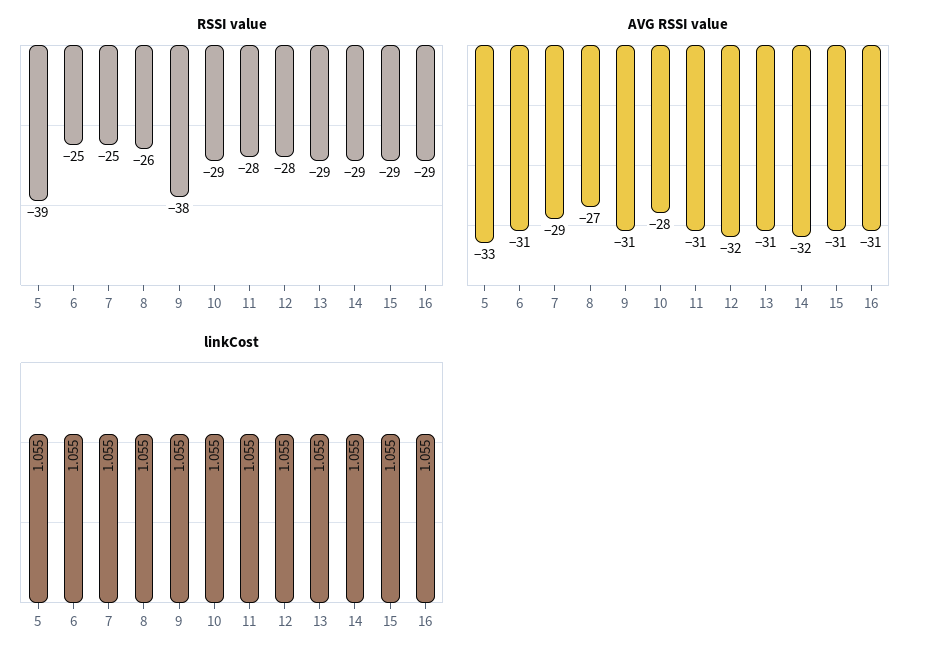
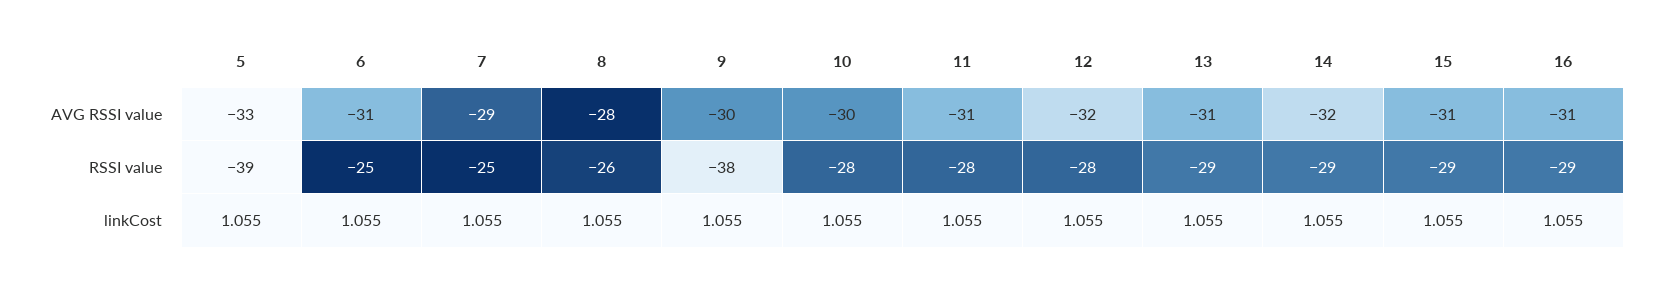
RSSI value, 10: -29 -> -28
AVG RSSI value, 8: -27 -> -28
AVG RSSI value, 9: -31 -> -30
AVG RSSI value, 10: -28 -> -30

